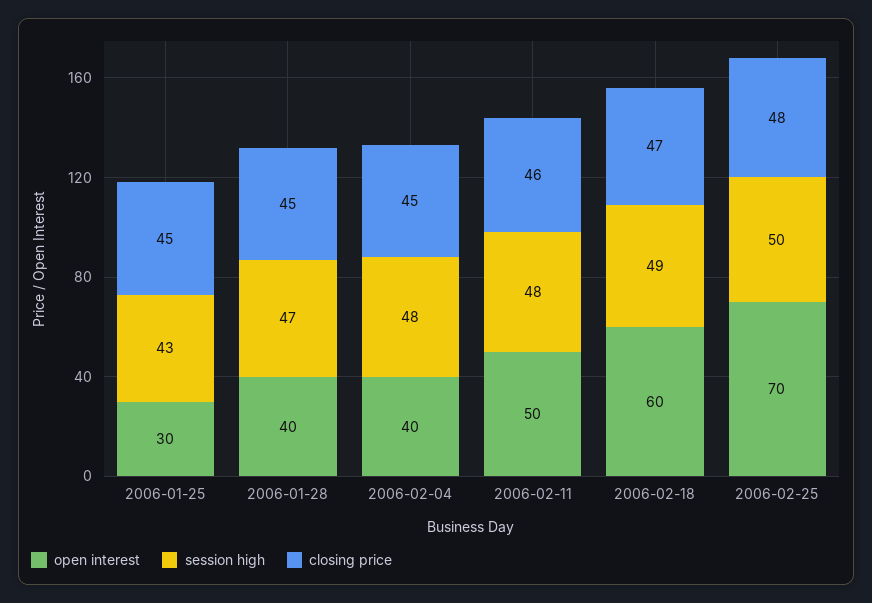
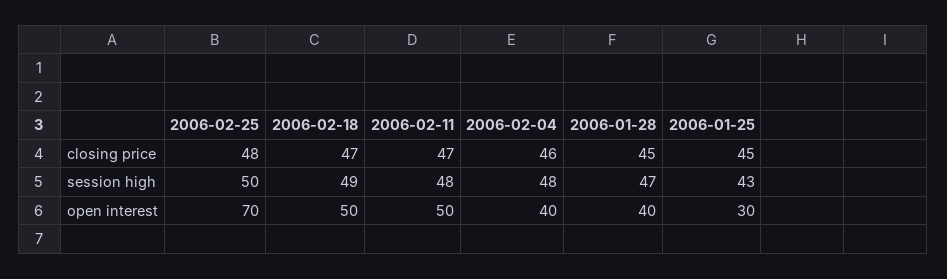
closing price, 2006-02-04: 45 -> 46
closing price, 2006-02-11: 46 -> 47
open interest, 2006-02-18: 60 -> 50

